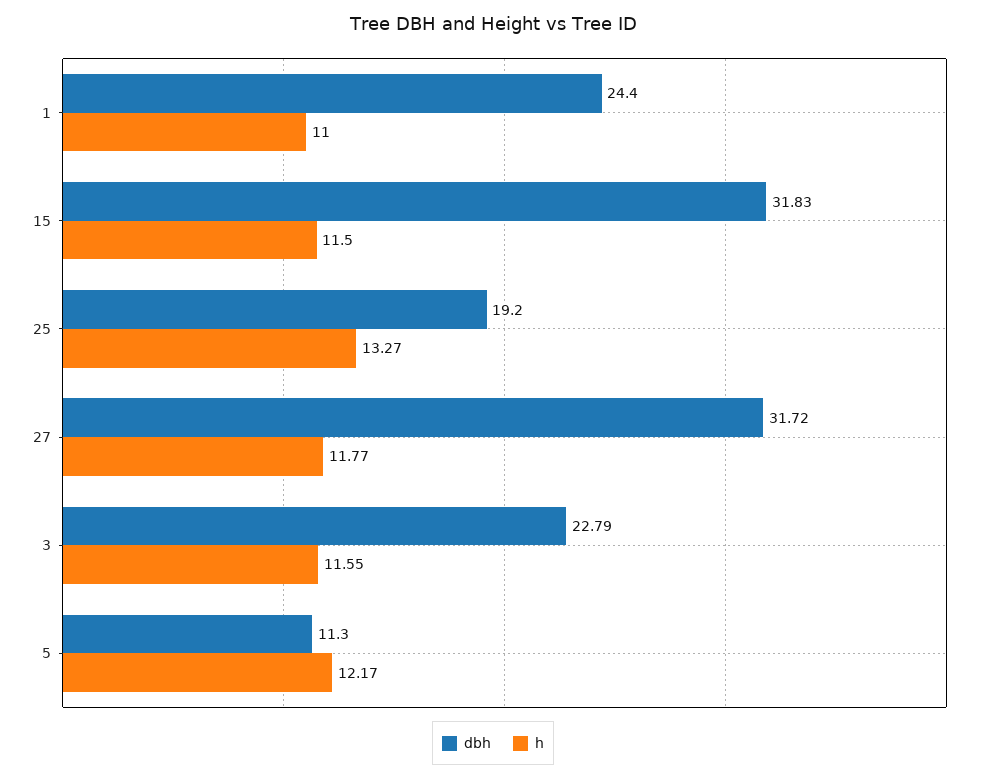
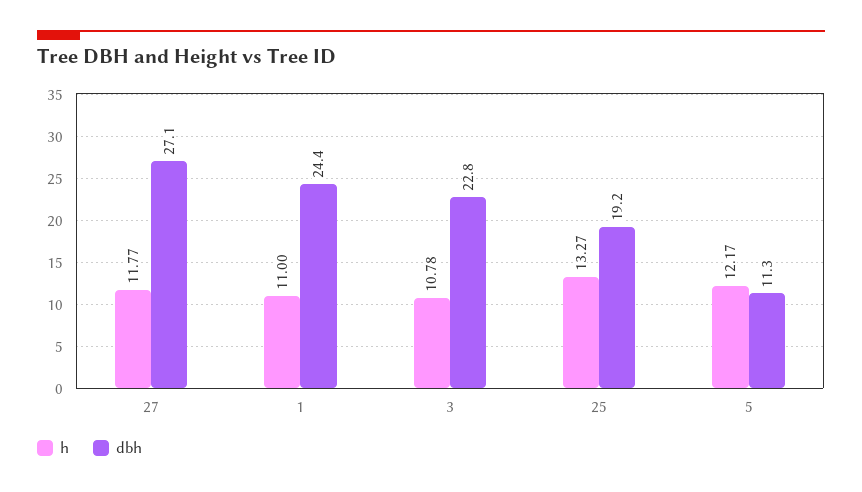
dbh, 15: 31.83 -> none
h, 15: 11.5 -> none
dbh, 27: 31.72 -> 27.1
h, 3: 11.55 -> 10.78

